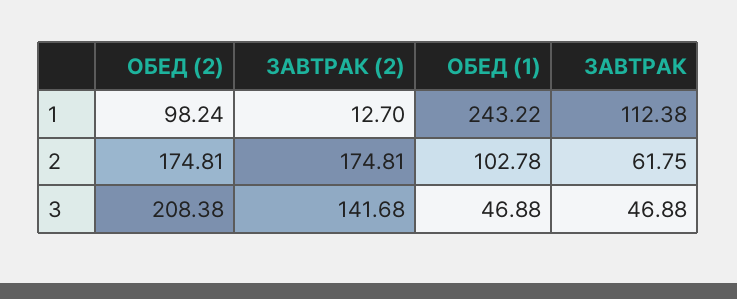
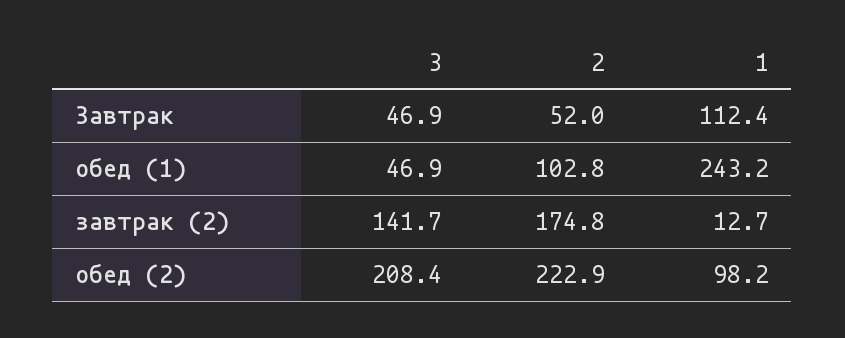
ОБЕД (2), 2: 174.81 -> 222.9
ЗАВТРАК, 2: 61.75 -> 52

